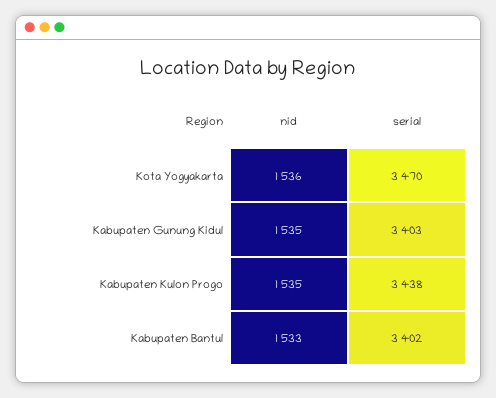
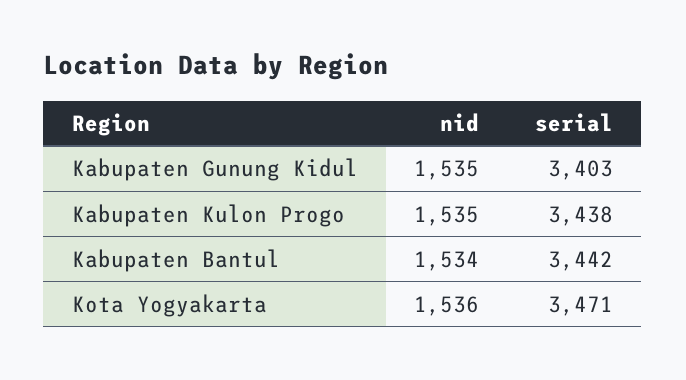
serial, Kota Yogyakarta: 3470 -> 3471
nid, Kabupaten Bantul: 1533 -> 1534
serial, Kabupaten Bantul: 3402 -> 3442

